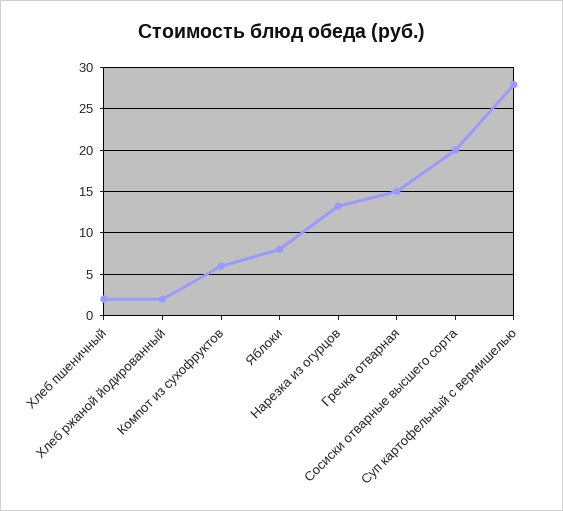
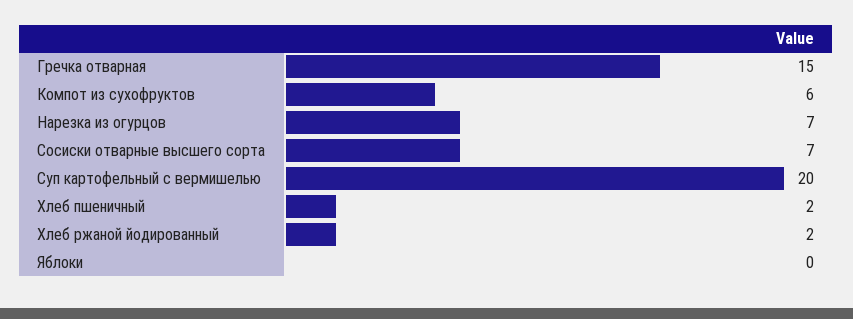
Яблоки: 8 -> 0
Нарезка из огурцов: 13 -> 7
Сосиски отварные высшего сорта: 20 -> 7
Суп картофельный с вермишелью: 28 -> 20

